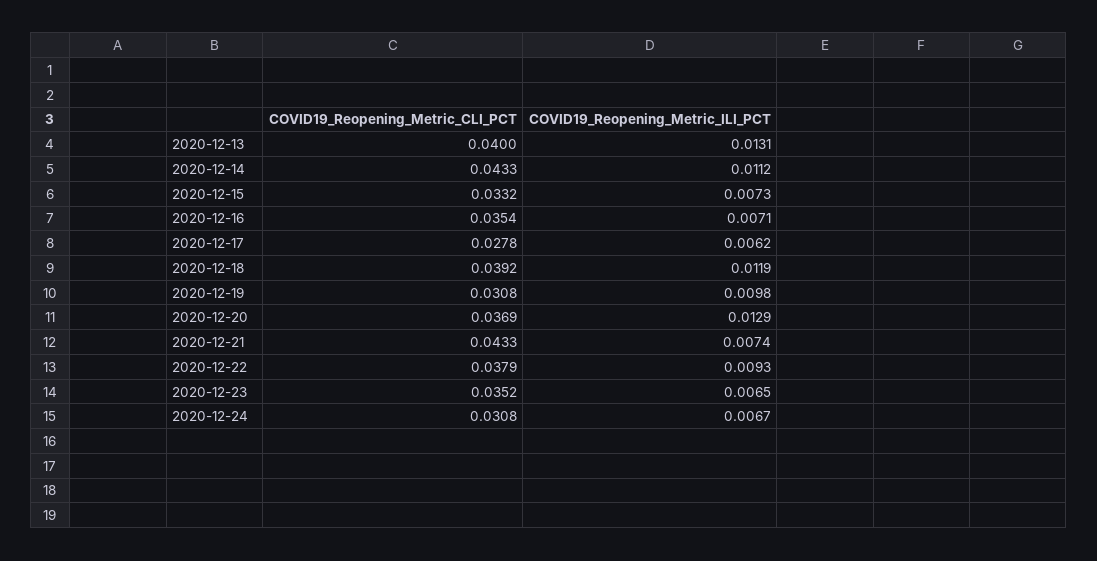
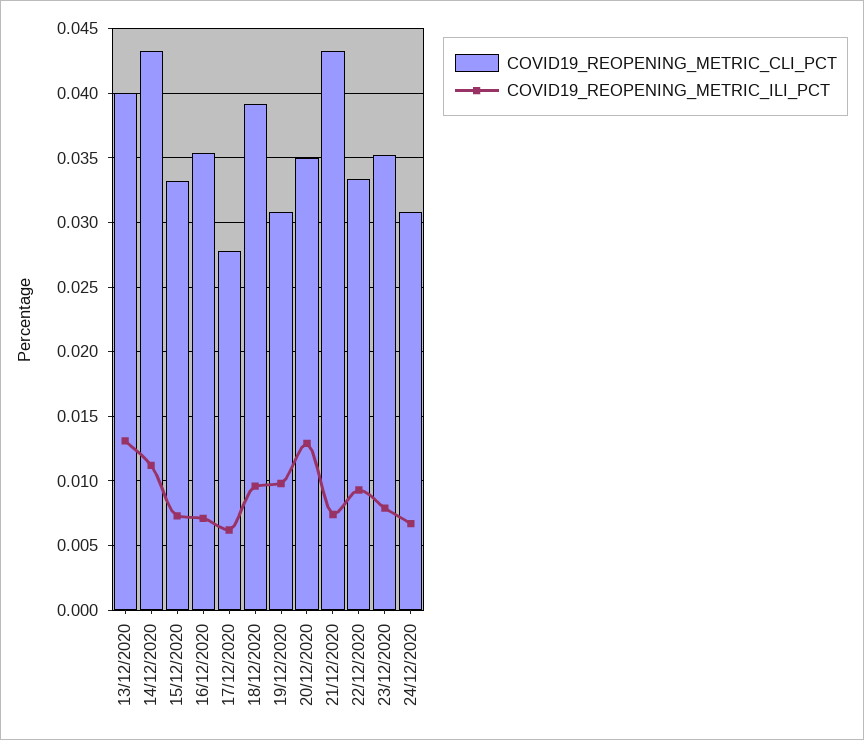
COVID19_Reopening_Metric_ILI_PCT, 2020-12-18: 0.0119 -> 0.0095
COVID19_Reopening_Metric_CLI_PCT, 2020-12-20: 0.0369 -> 0.035
COVID19_Reopening_Metric_CLI_PCT, 2020-12-22: 0.0379 -> 0.0335
COVID19_Reopening_Metric_ILI_PCT, 2020-12-23: 0.0065 -> 0.008

